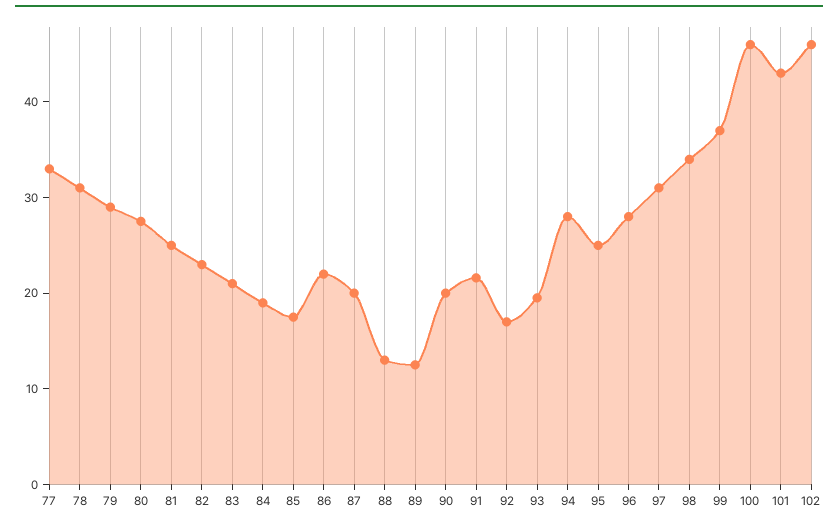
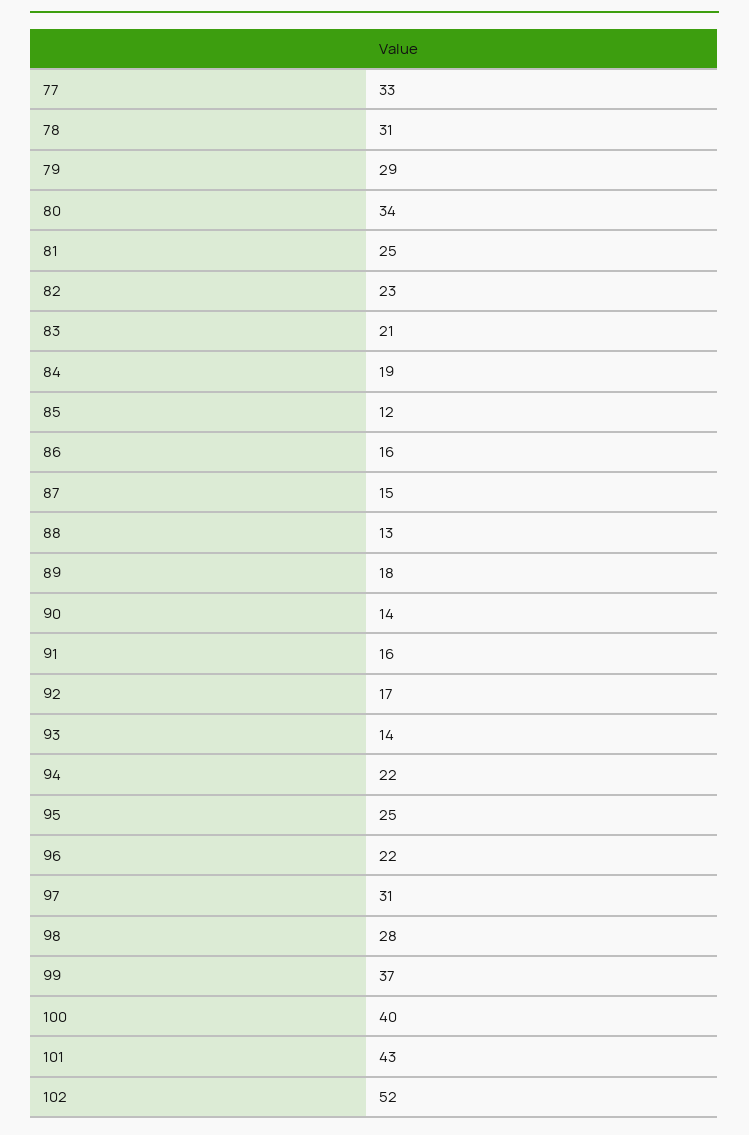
80: 28 -> 34
85: 18 -> 12
86: 22 -> 16
87: 20 -> 15
89: 12 -> 18
90: 20 -> 14
91: 22 -> 16
93: 20 -> 14
94: 28 -> 22
96: 28 -> 22
98: 34 -> 28
100: 46 -> 40
102: 46 -> 52

